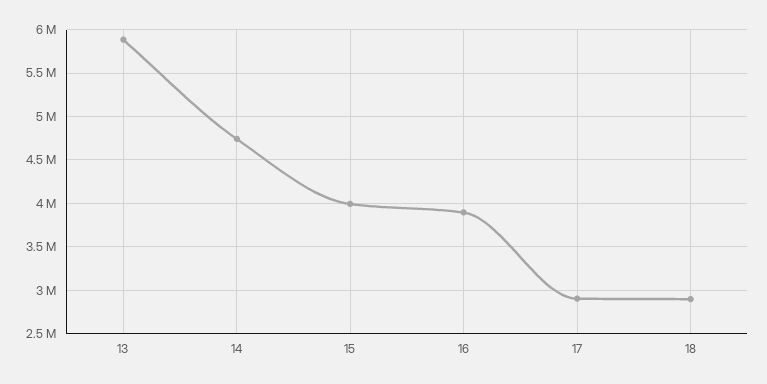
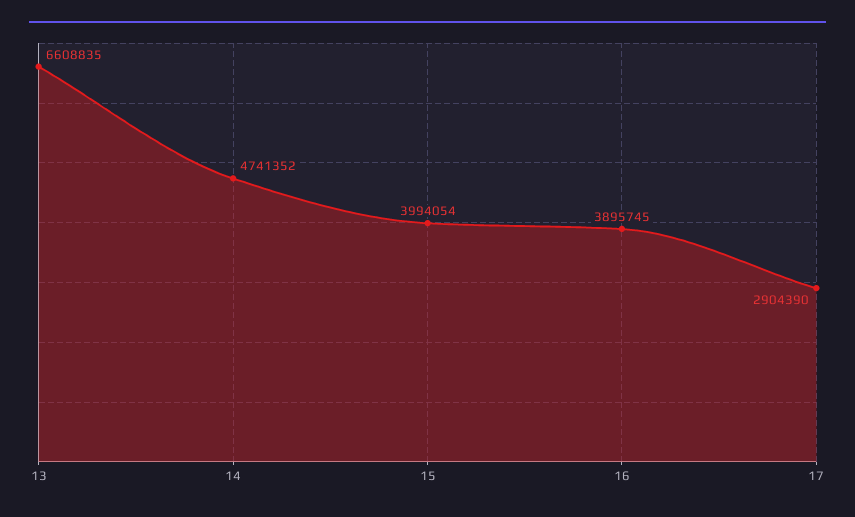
13: 5900000 -> 6608835
18: 2900000 -> none

